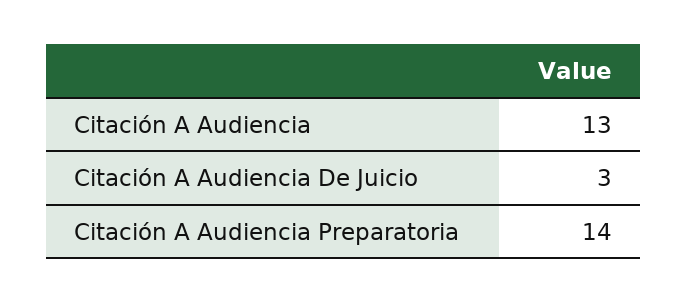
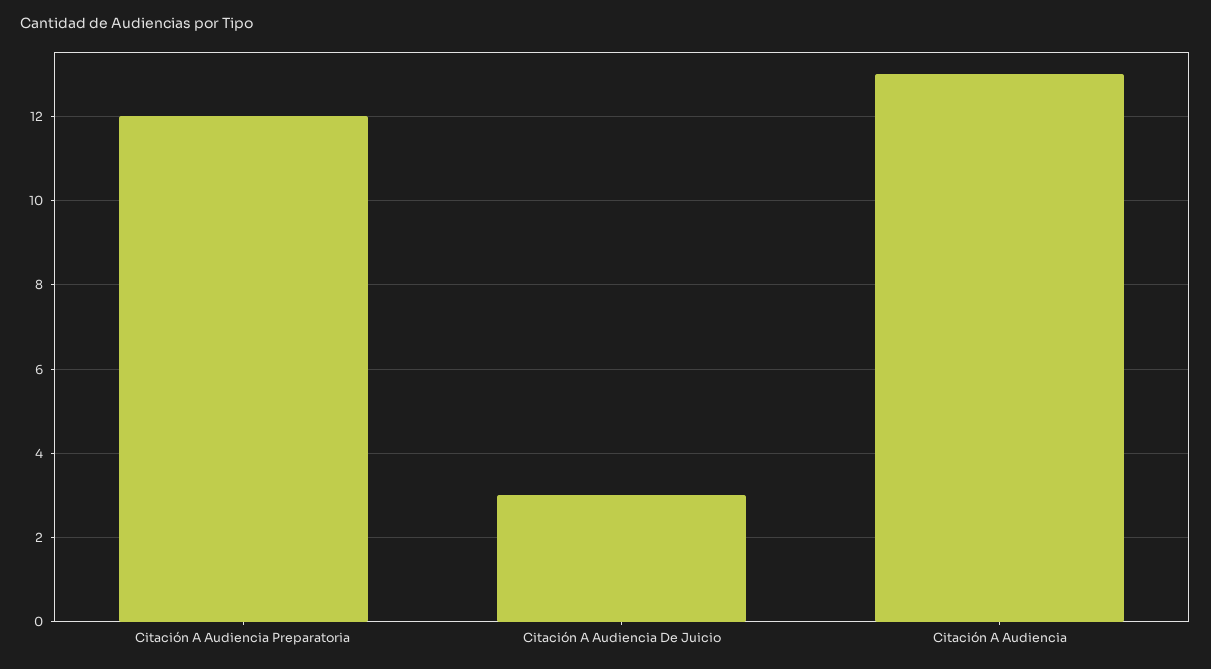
Citación A Audiencia Preparatoria: 14 -> 12

